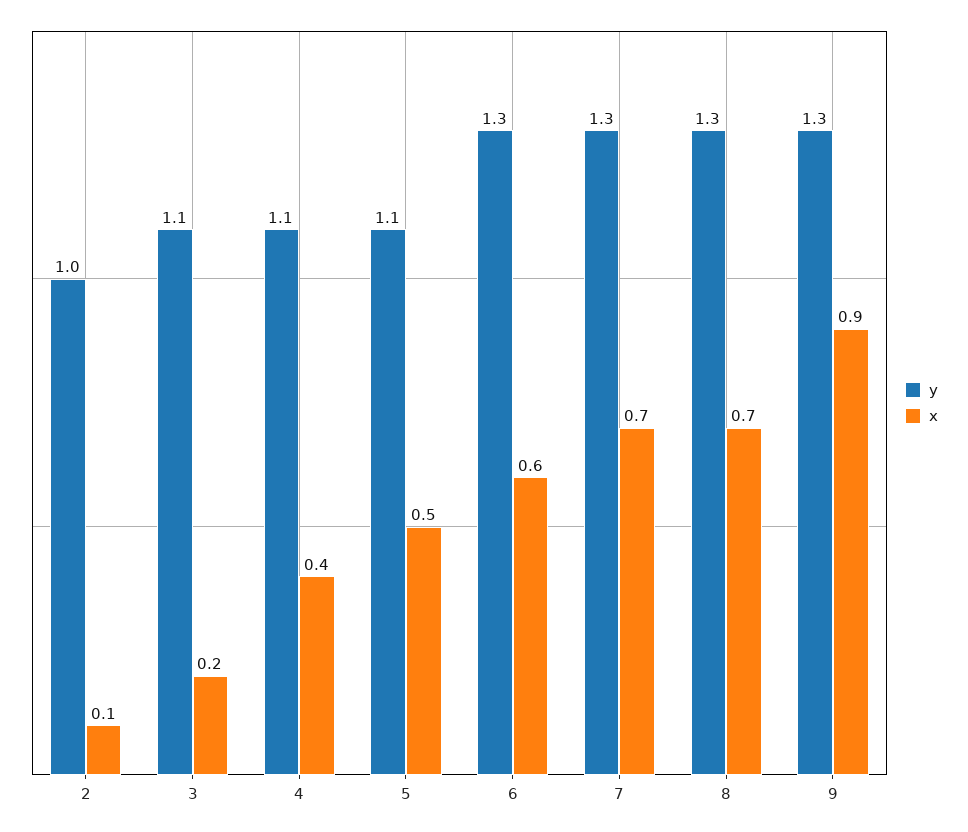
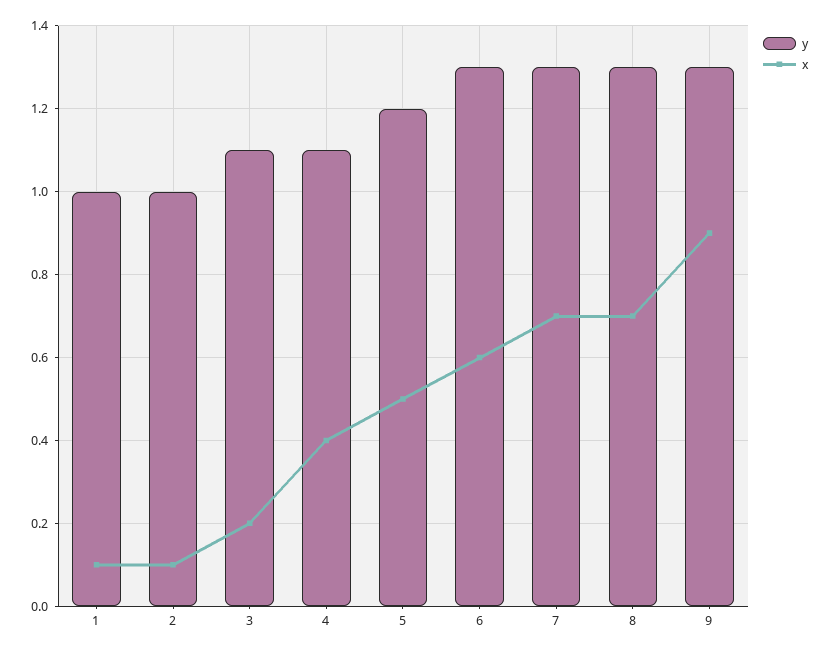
y, 5: 1.1 -> 1.2
y, 1: none -> 1
x, 1: none -> 0.1

